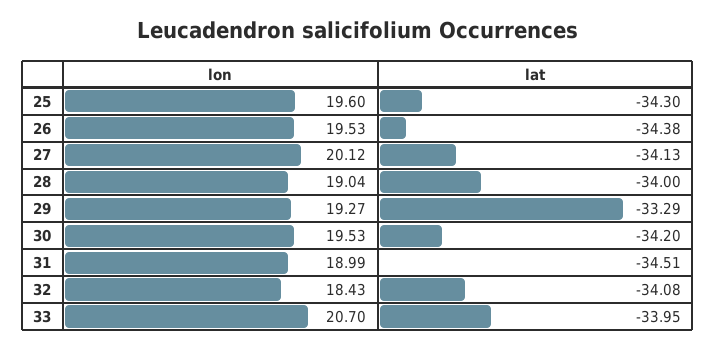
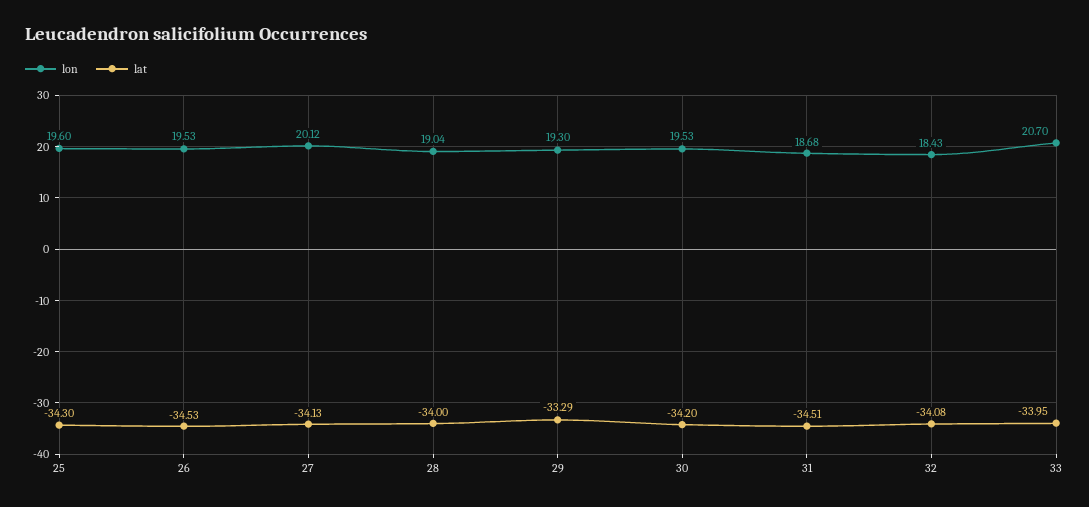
lat, 26: -34.38 -> -34.53
lon, 29: 19.27 -> 19.3
lon, 31: 18.99 -> 18.68

